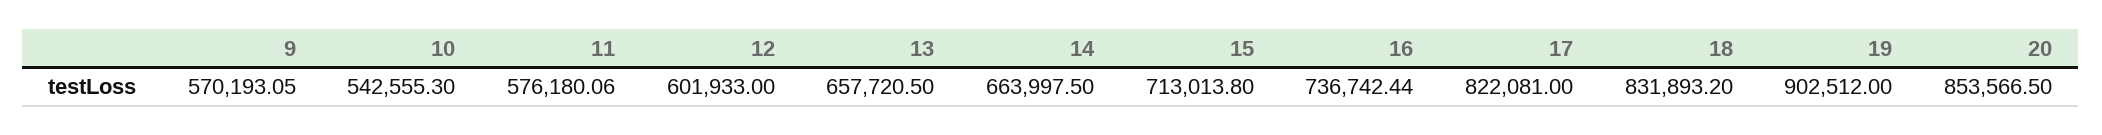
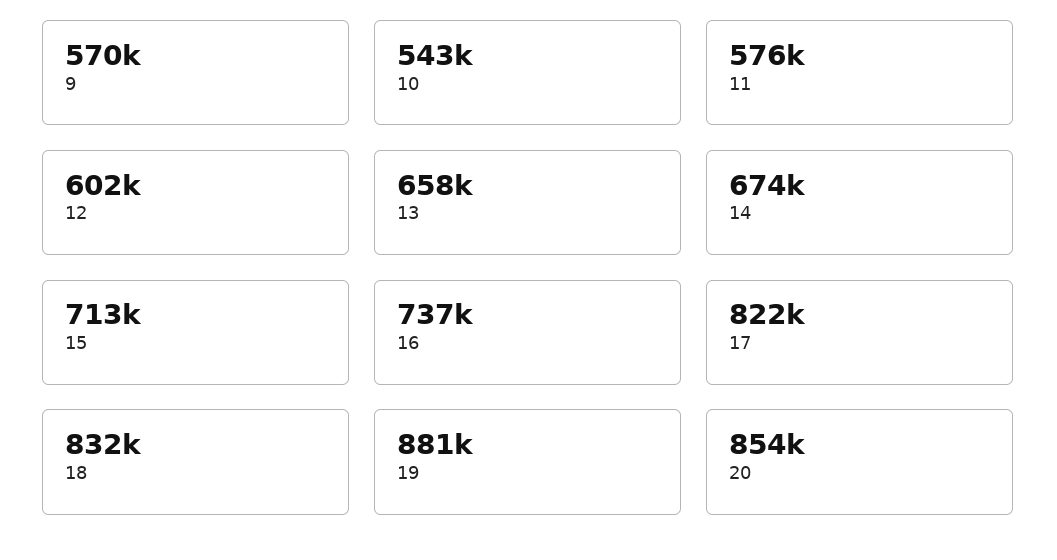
14: 663997.5 -> 674000
19: 902512 -> 881000

